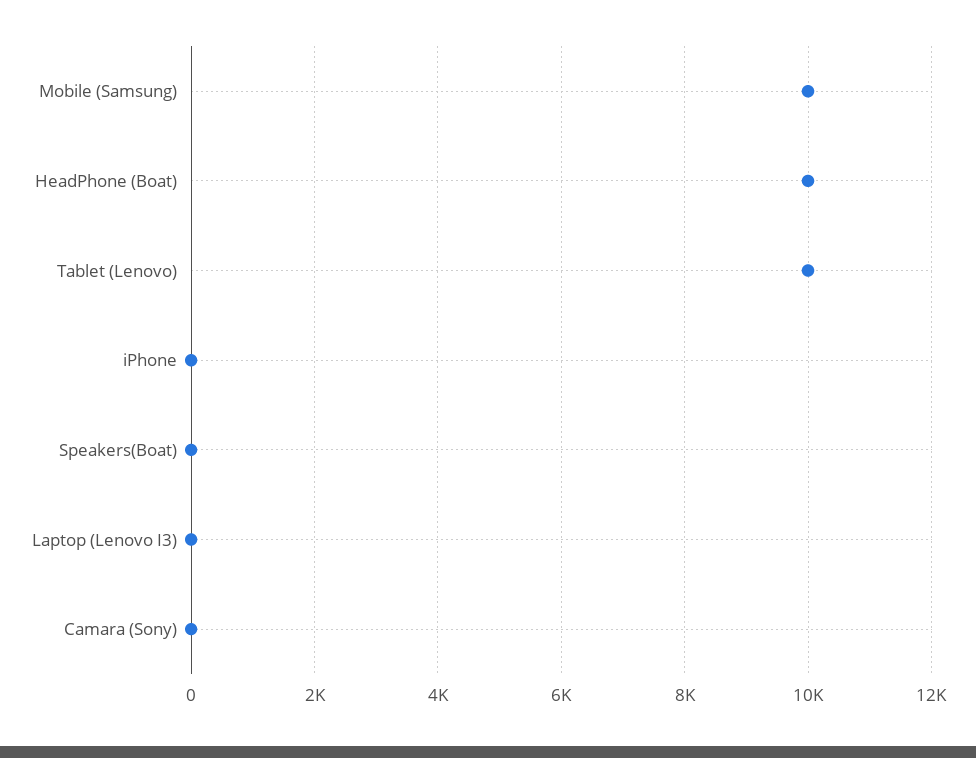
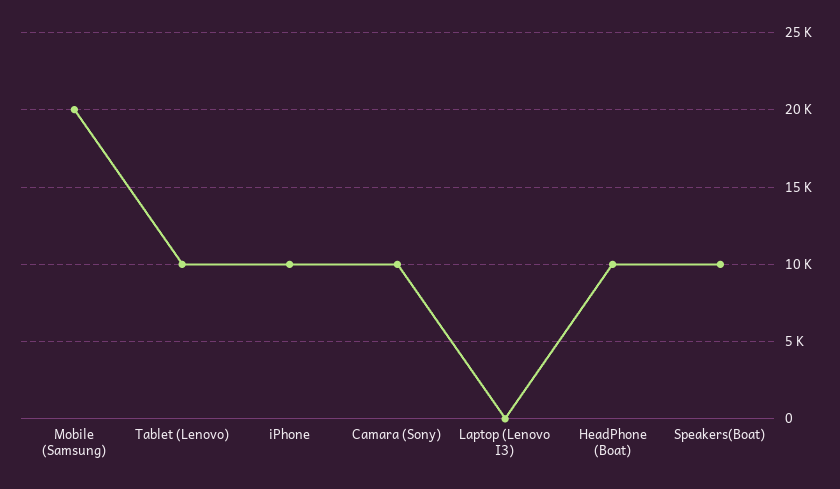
Mobile (Samsung): 10000 -> 20000
iPhone: 0 -> 10000
Speakers(Boat): 0 -> 10000
Camara (Sony): 0 -> 10000

